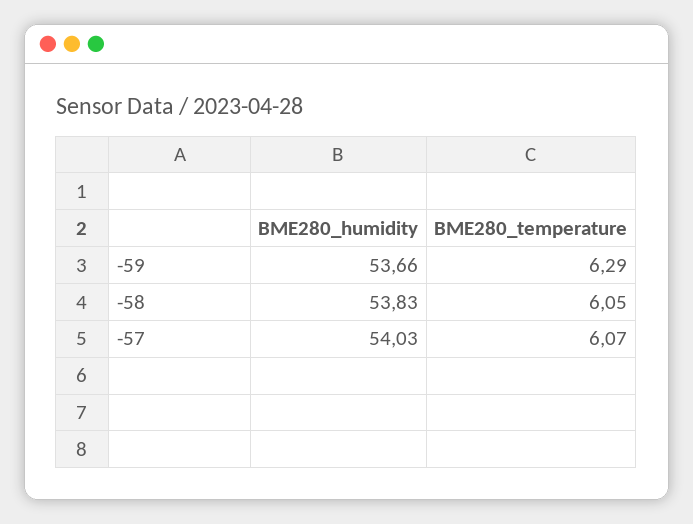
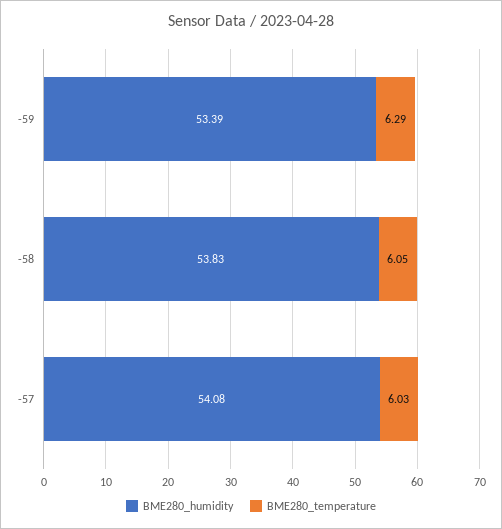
BME280_humidity, -59: 53.66 -> 53.39
BME280_humidity, -57: 54.03 -> 54.08
BME280_temperature, -57: 6.07 -> 6.03

